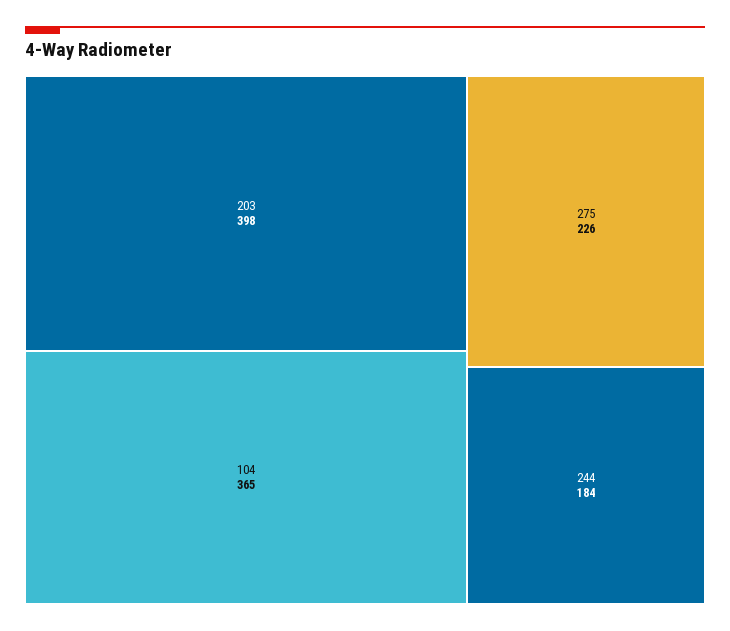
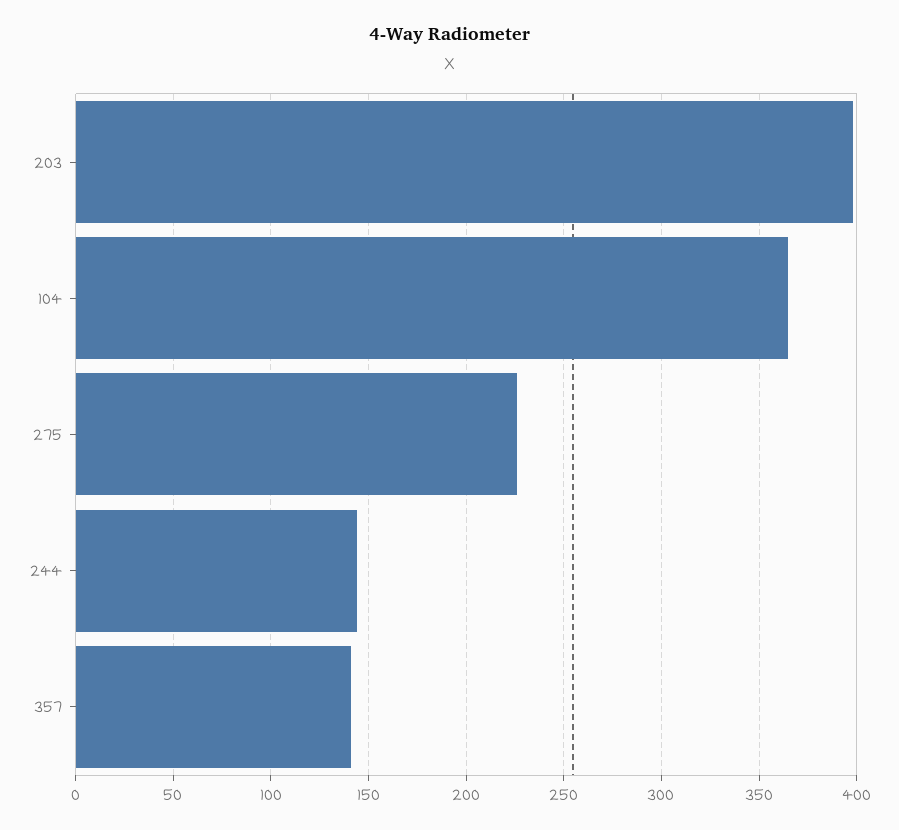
244: 184 -> 145
357: none -> 140

